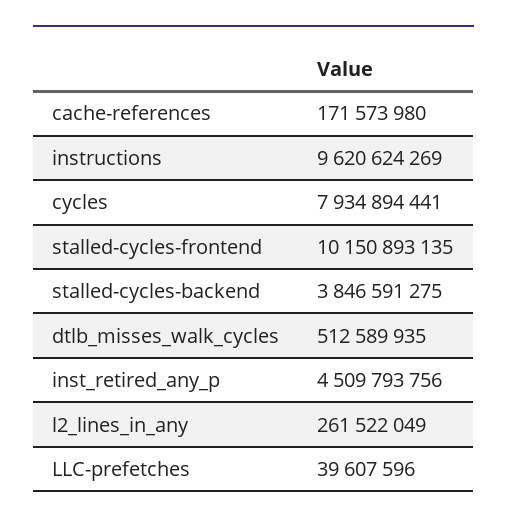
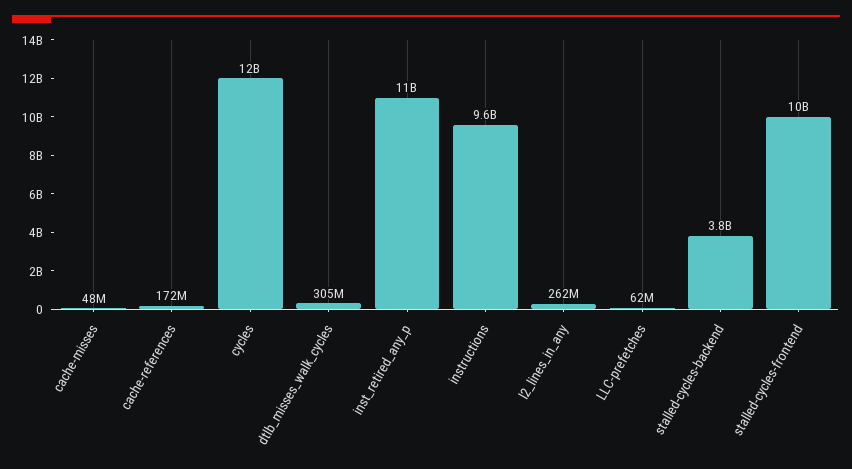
cycles: 7934894441 -> 12000000000
dtlb_misses_walk_cycles: 512589935 -> 305000000
inst_retired_any_p: 4509793756 -> 11000000000
LLC-prefetches: 39607596 -> 62000000
cache-misses: none -> 48000000

